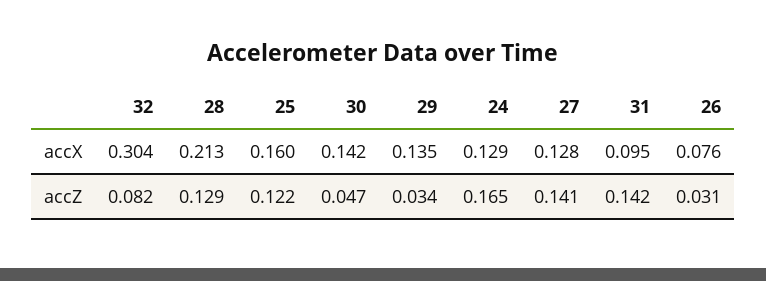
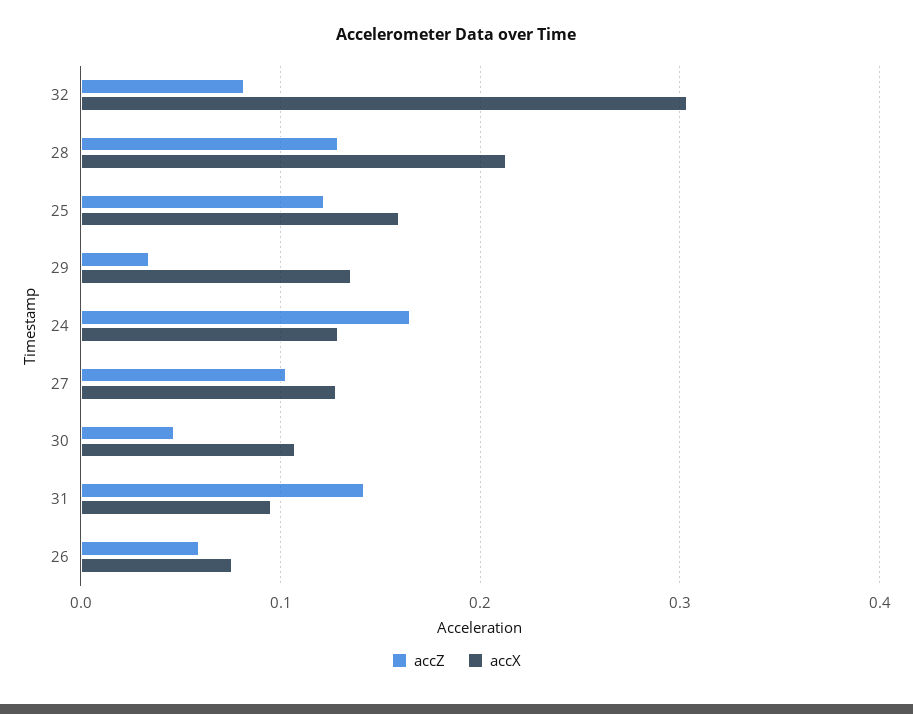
accX, 30: 0.142 -> 0.11
accZ, 27: 0.141 -> 0.1
accZ, 26: 0.031 -> 0.06

